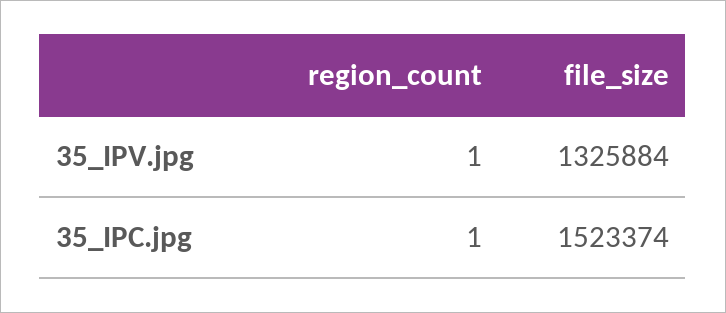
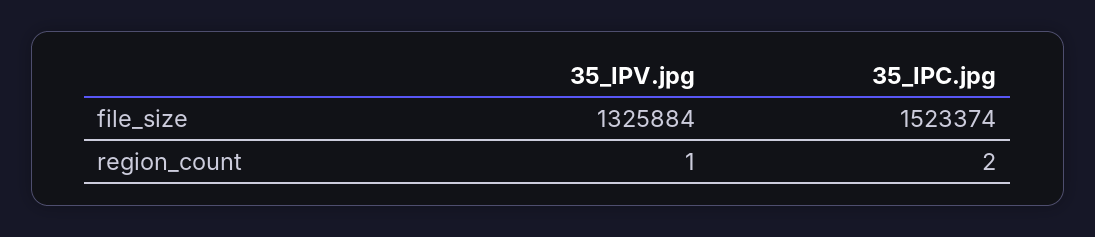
region_count, 35_IPC.jpg: 1 -> 2

